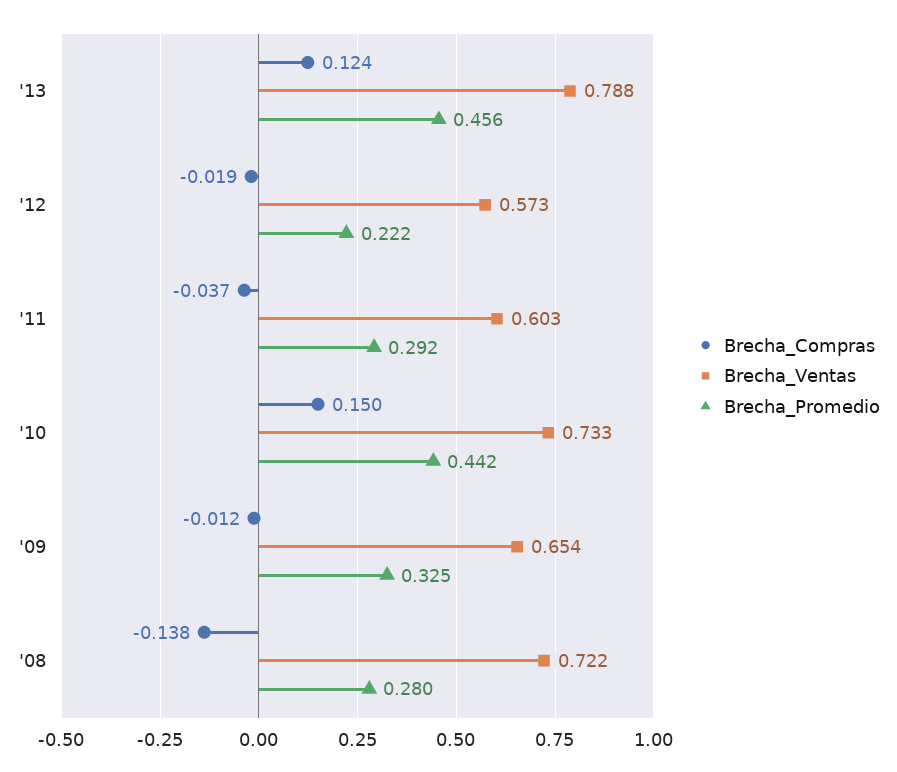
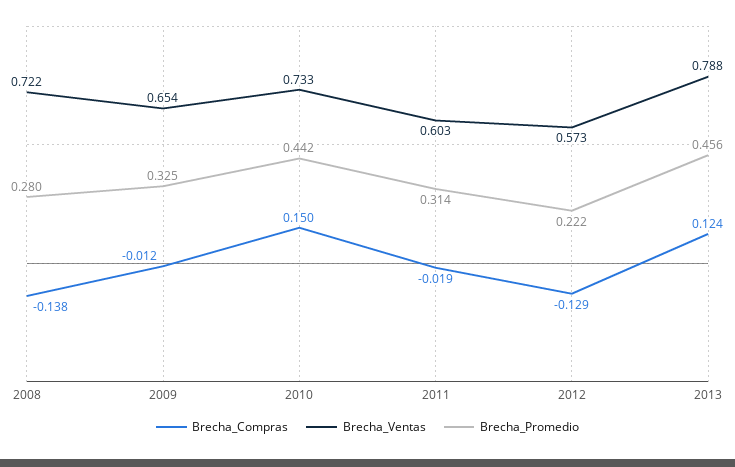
Brecha_Compras, '12: -0.019 -> -0.129
Brecha_Compras, '11: -0.037 -> -0.019
Brecha_Promedio, '11: 0.292 -> 0.314

